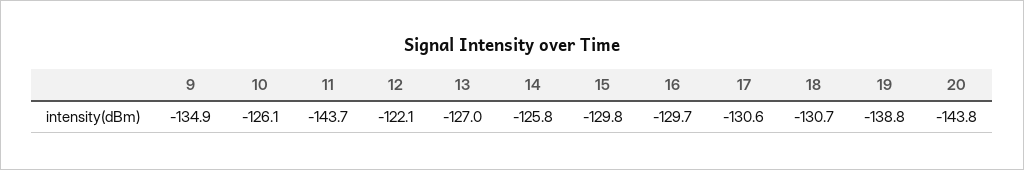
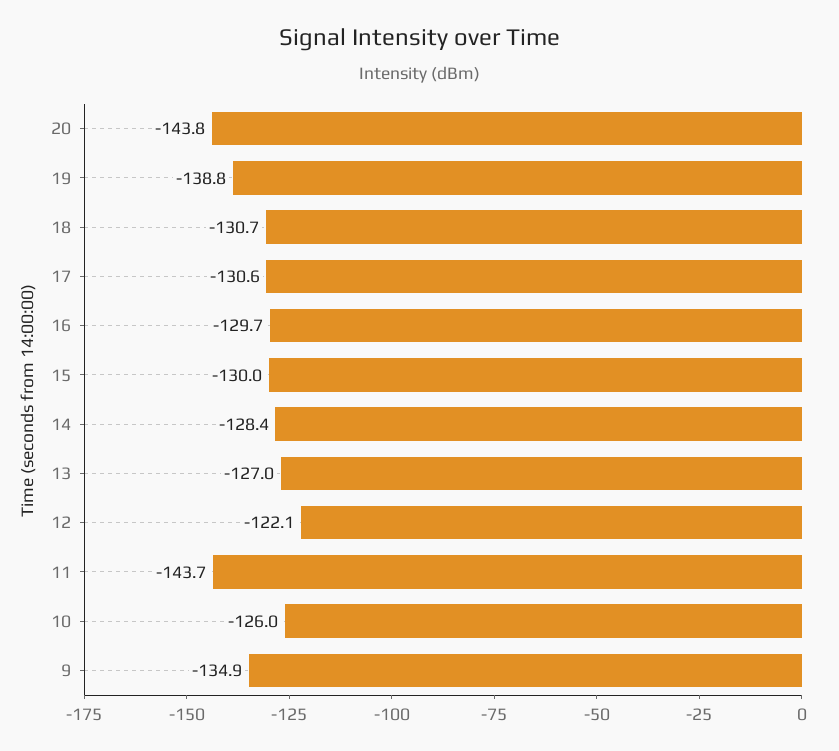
10: -126.1 -> -126
14: -125.8 -> -128.4
15: -129.8 -> -130

